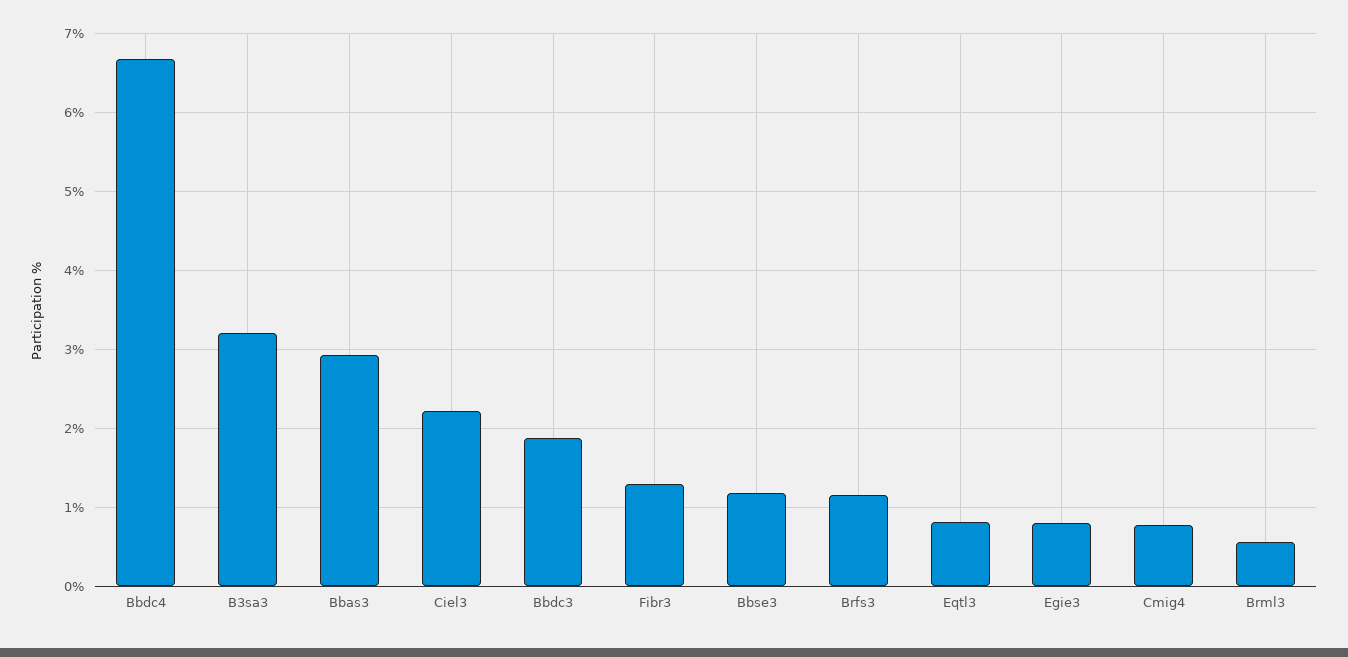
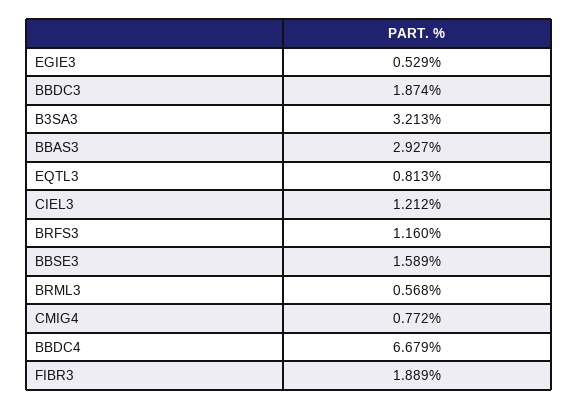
Ciel3: 2.2 -> 1.212
Fibr3: 1.3 -> 1.889
Bbse3: 1.2 -> 1.589
Egie3: 0.8 -> 0.529

